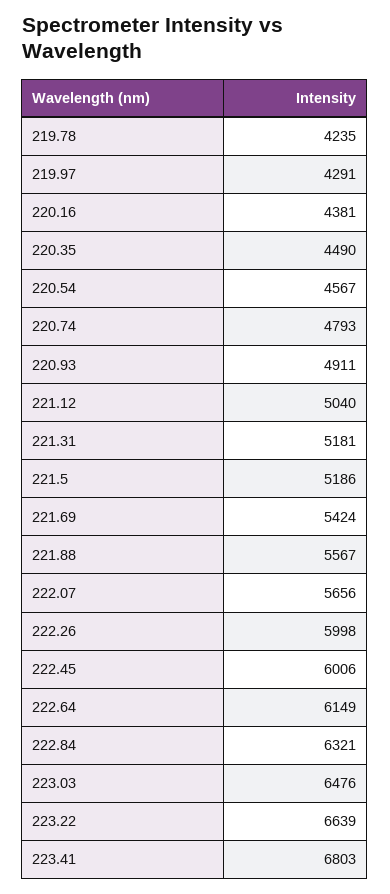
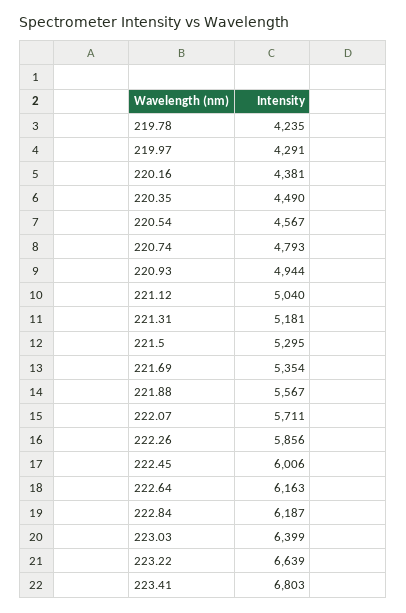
220.93: 4911 -> 4944
221.5: 5186 -> 5295
221.69: 5424 -> 5354
222.07: 5656 -> 5711
222.26: 5998 -> 5856
222.64: 6149 -> 6163
222.84: 6321 -> 6187
223.03: 6476 -> 6399

